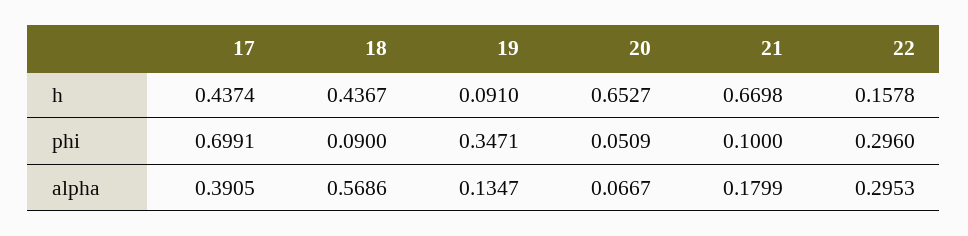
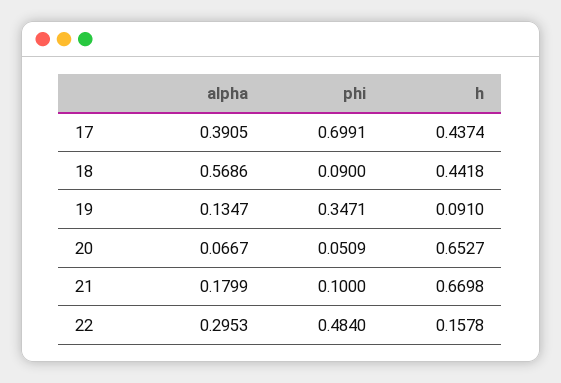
18, h: 0.4367 -> 0.4418
22, phi: 0.296 -> 0.484

